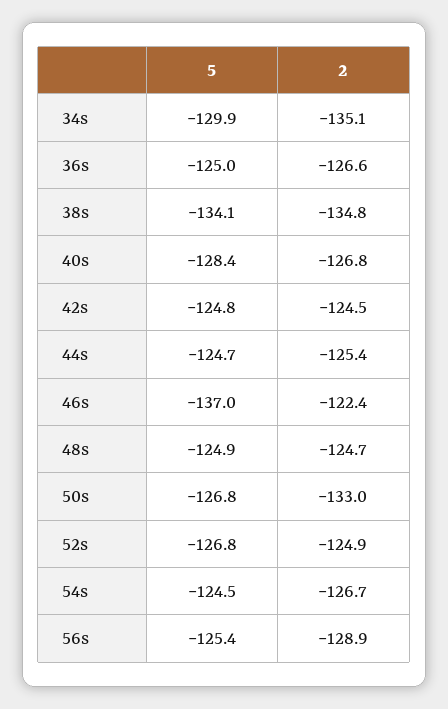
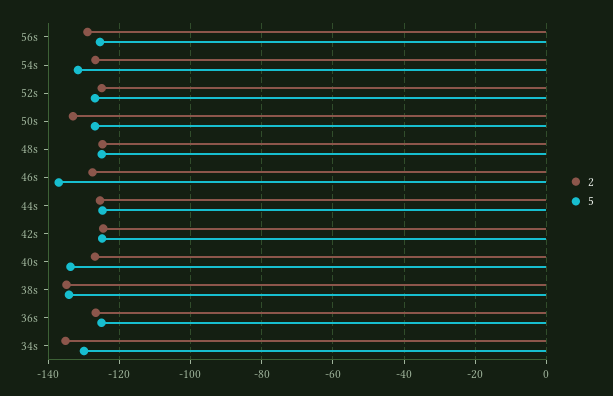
5, 40s: -128.4 -> -134
2, 46s: -122.4 -> -128
5, 54s: -124.5 -> -132

